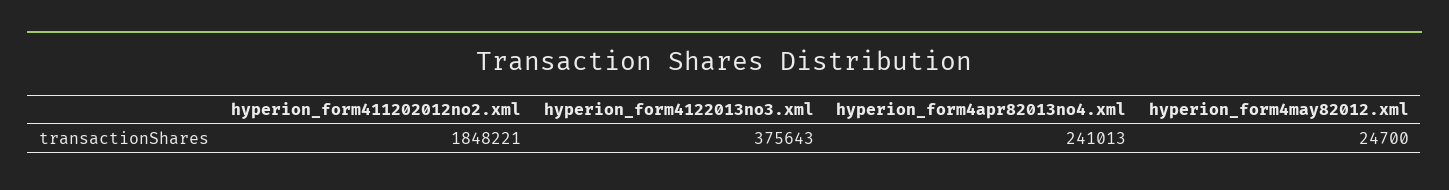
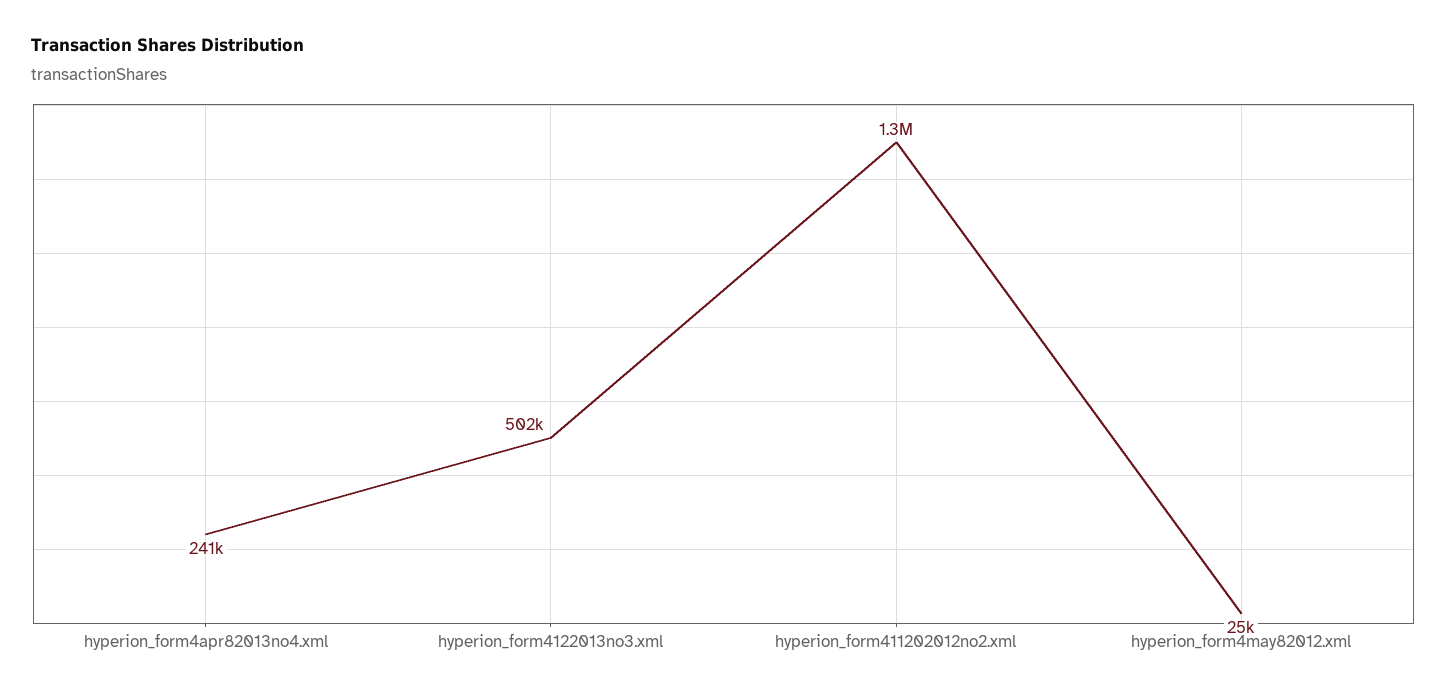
hyperion_form411202012no2.xml: 1848221 -> 1300000
hyperion_form4122013no3.xml: 375643 -> 502000

